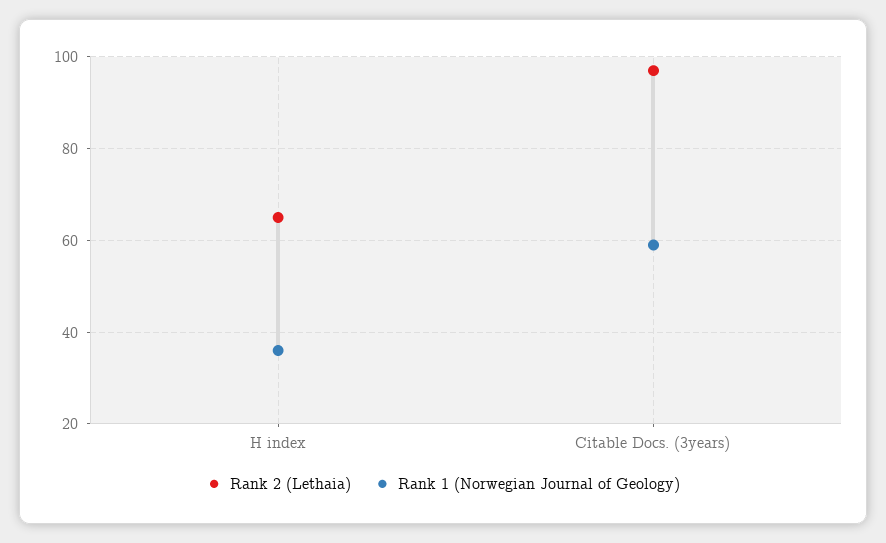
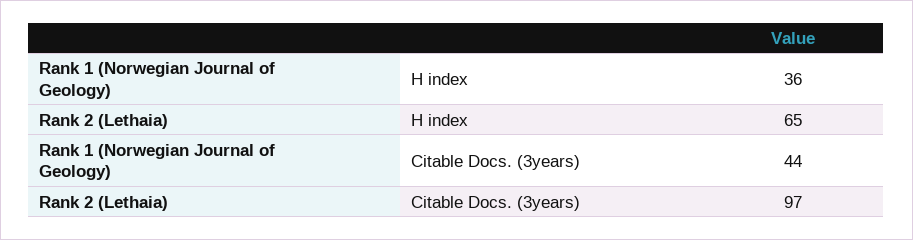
Rank 1 (Norwegian Journal of Geology), Citable Docs. (3years): 60 -> 44

